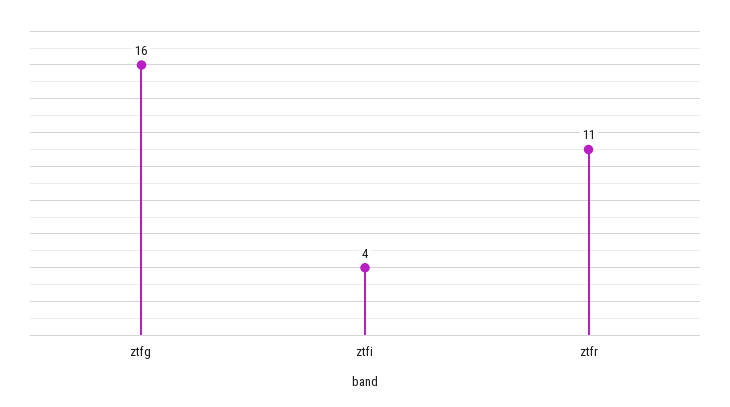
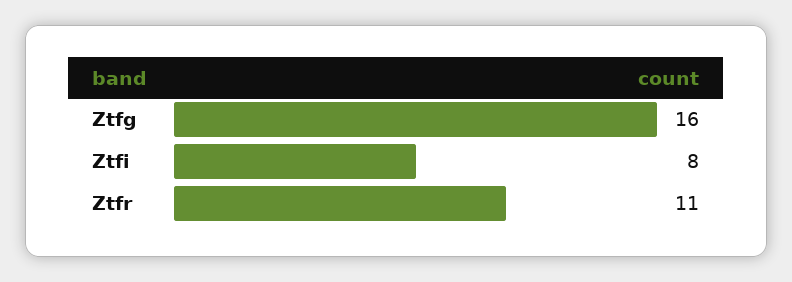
ztfi: 4 -> 8

